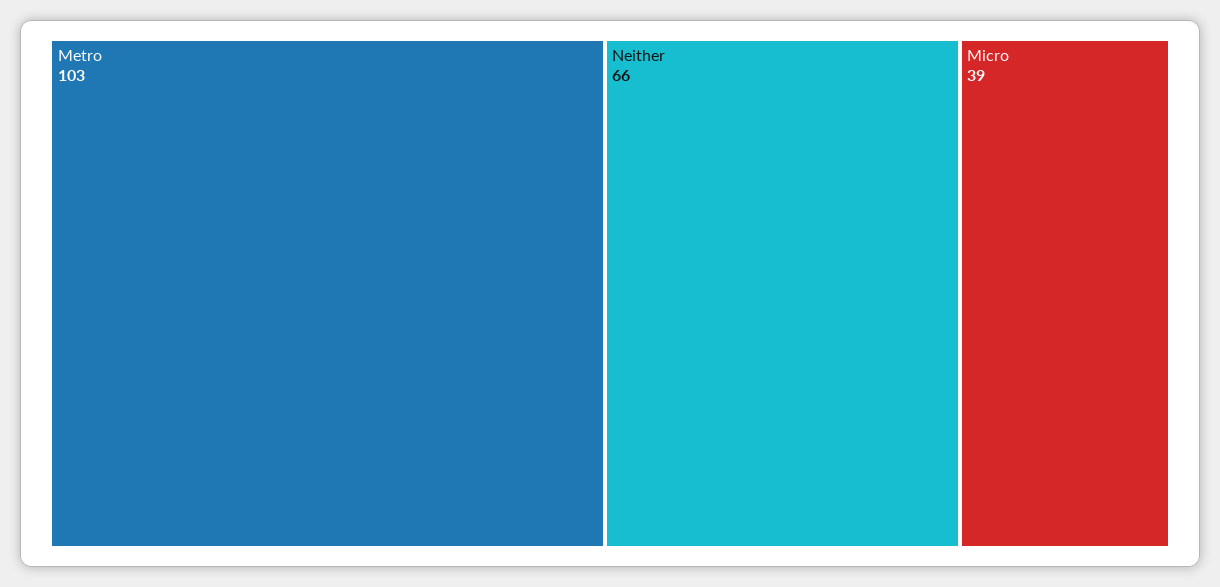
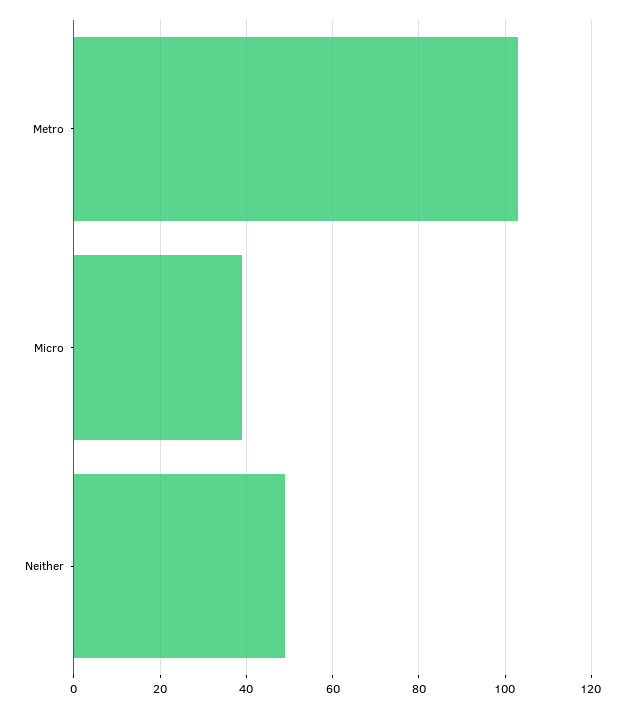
Neither: 66 -> 50

